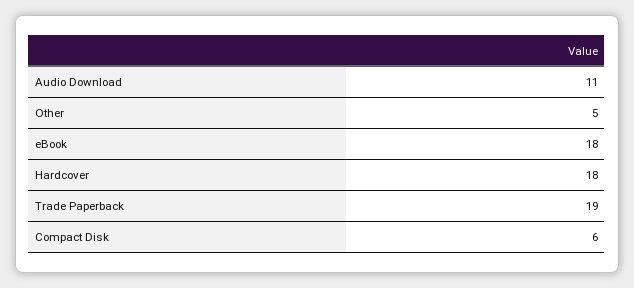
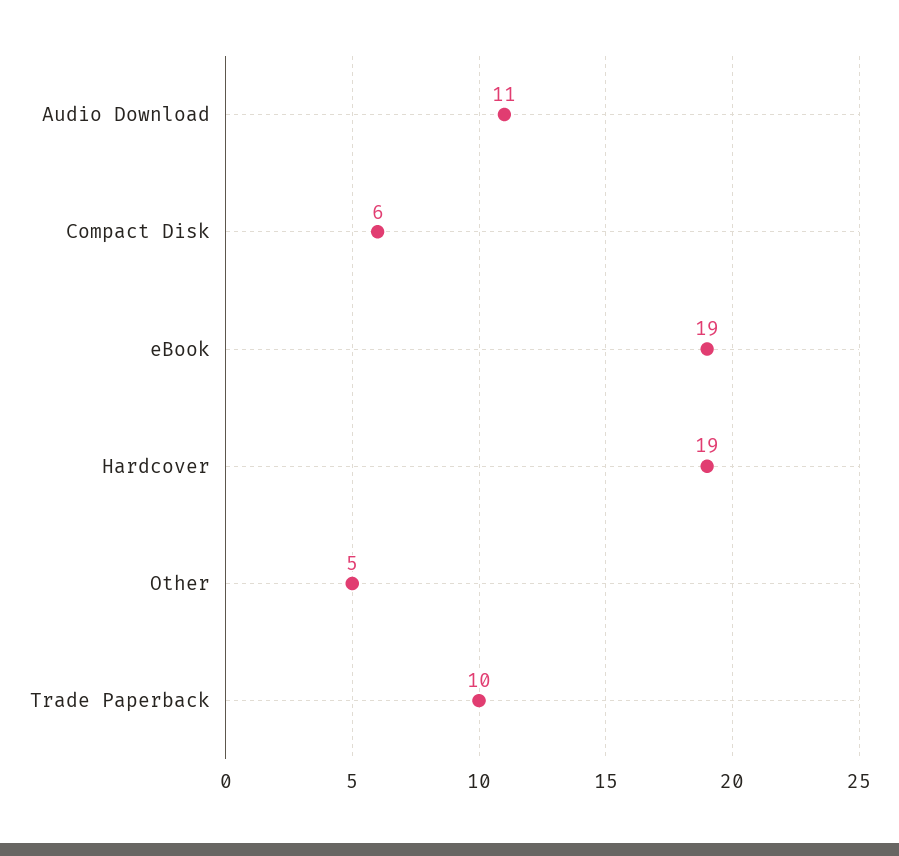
eBook: 18 -> 19
Hardcover: 18 -> 19
Trade Paperback: 19 -> 10

